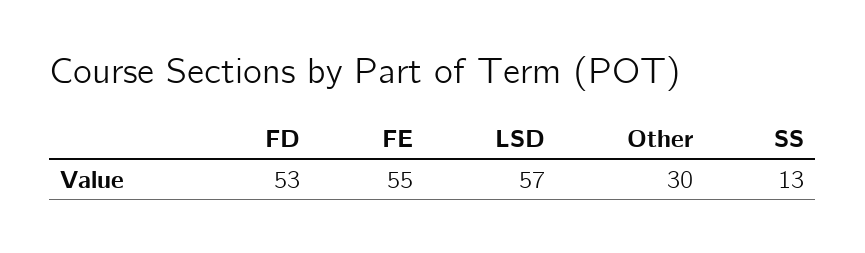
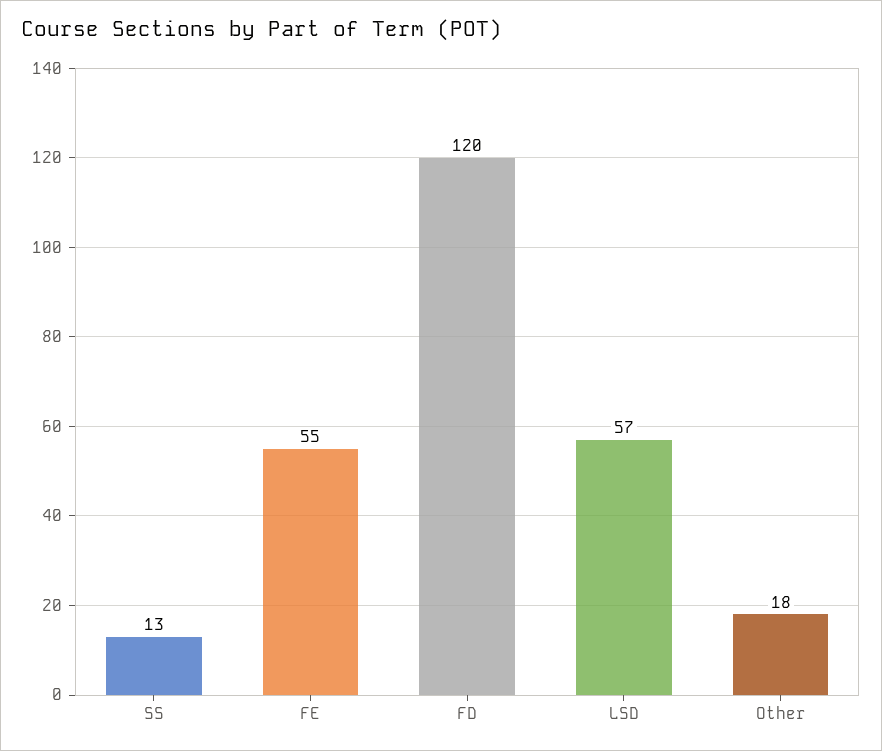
FD: 53 -> 120
Other: 30 -> 18

